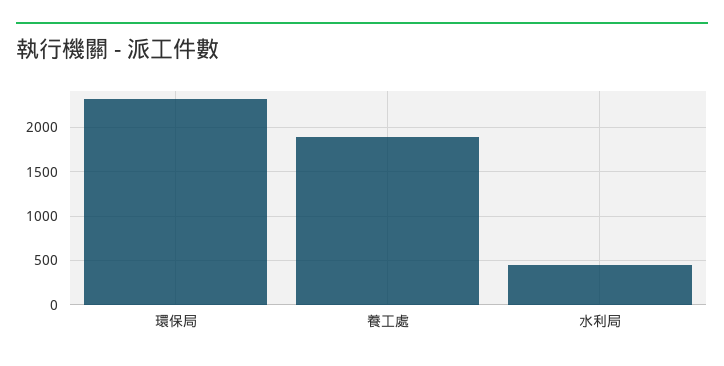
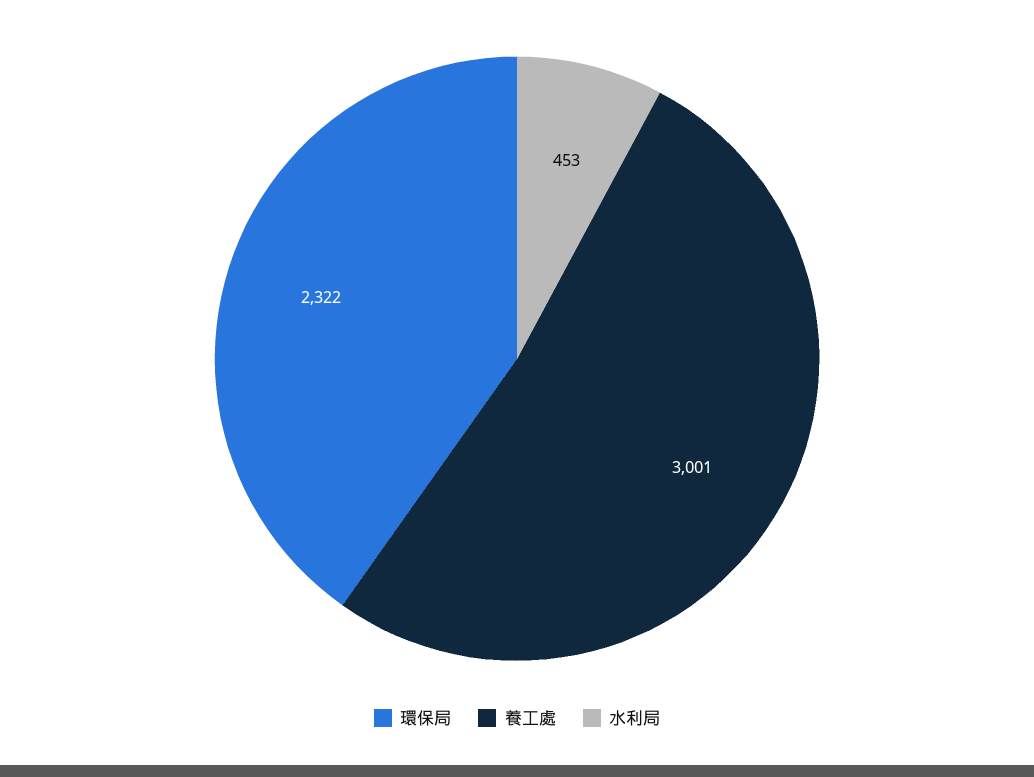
養工處: 1900 -> 3001

